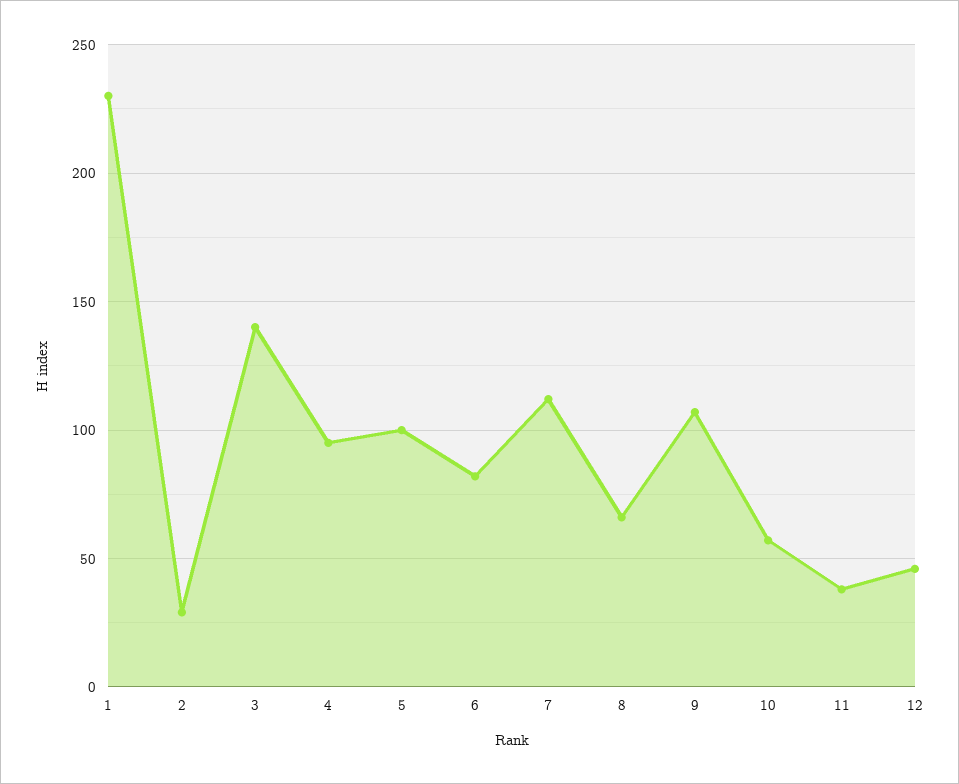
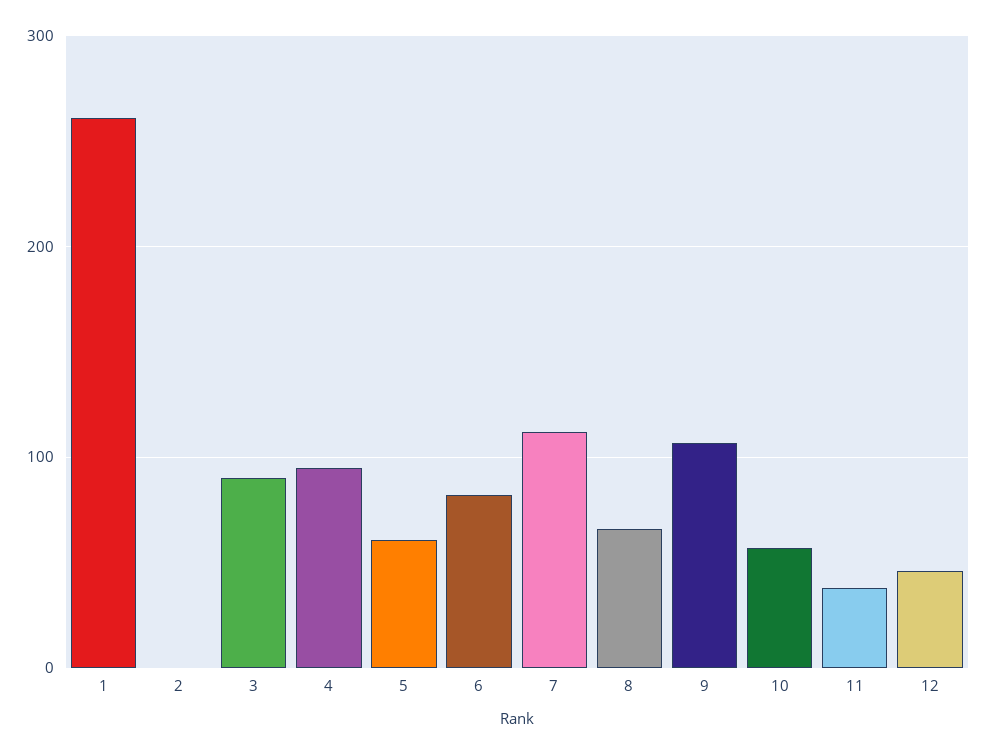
1: 230 -> 260
2: 30 -> 0
3: 140 -> 90
5: 100 -> 60

